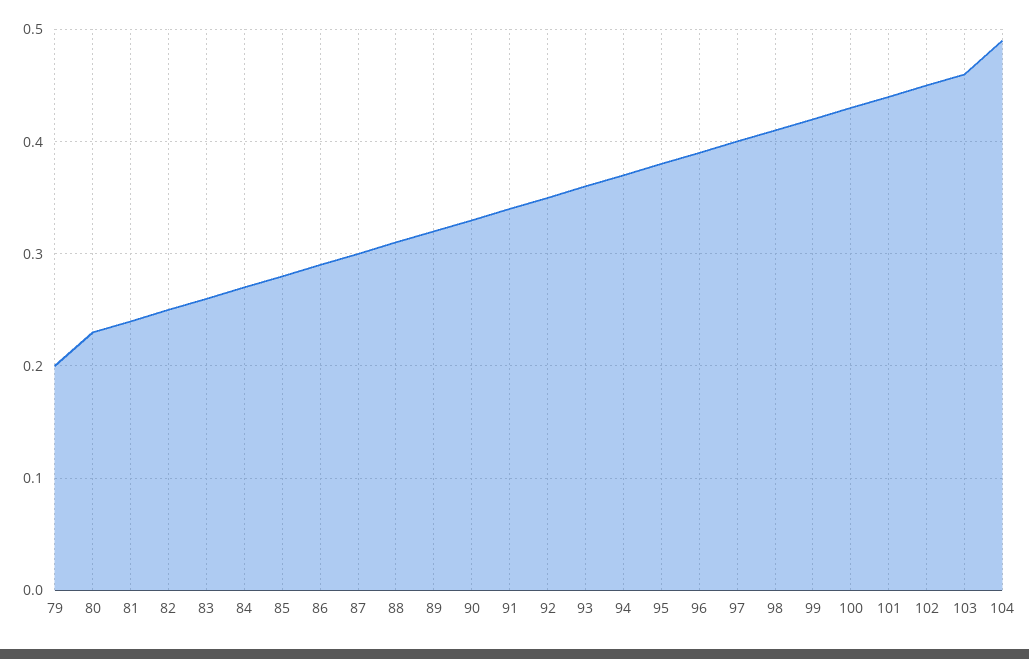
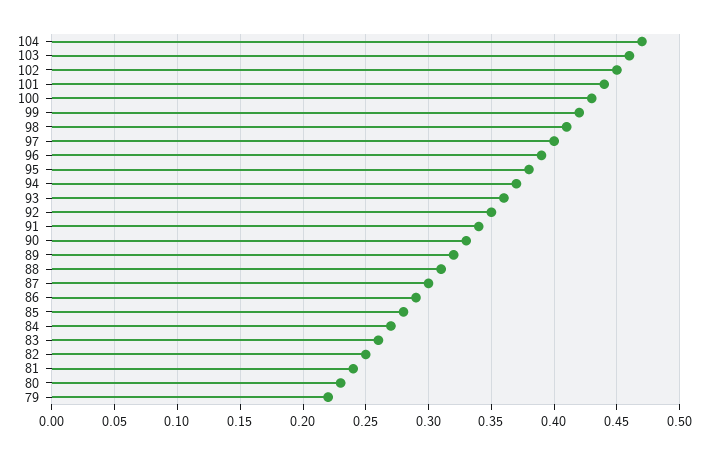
79: 0.2 -> 0.22
104: 0.49 -> 0.47

